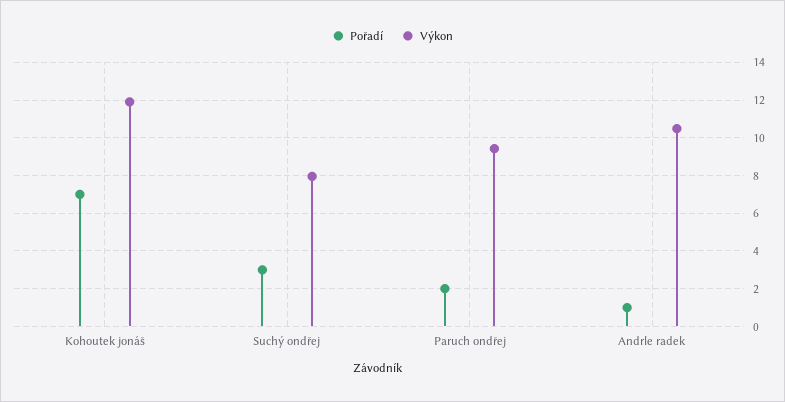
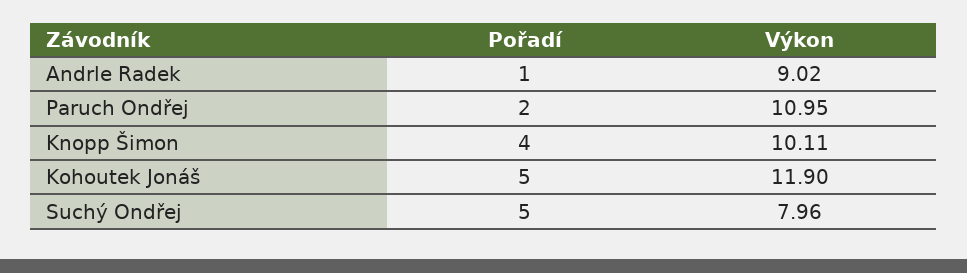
Pořadí, Kohoutek jonáš: 7 -> 5
Pořadí, Suchý ondřej: 3 -> 5
Výkon, Paruch ondřej: 9.5 -> 10.95
Výkon, Andrle radek: 10.5 -> 9.02
Pořadí, Knopp Šimon: none -> 4
Výkon, Knopp Šimon: none -> 10.11

